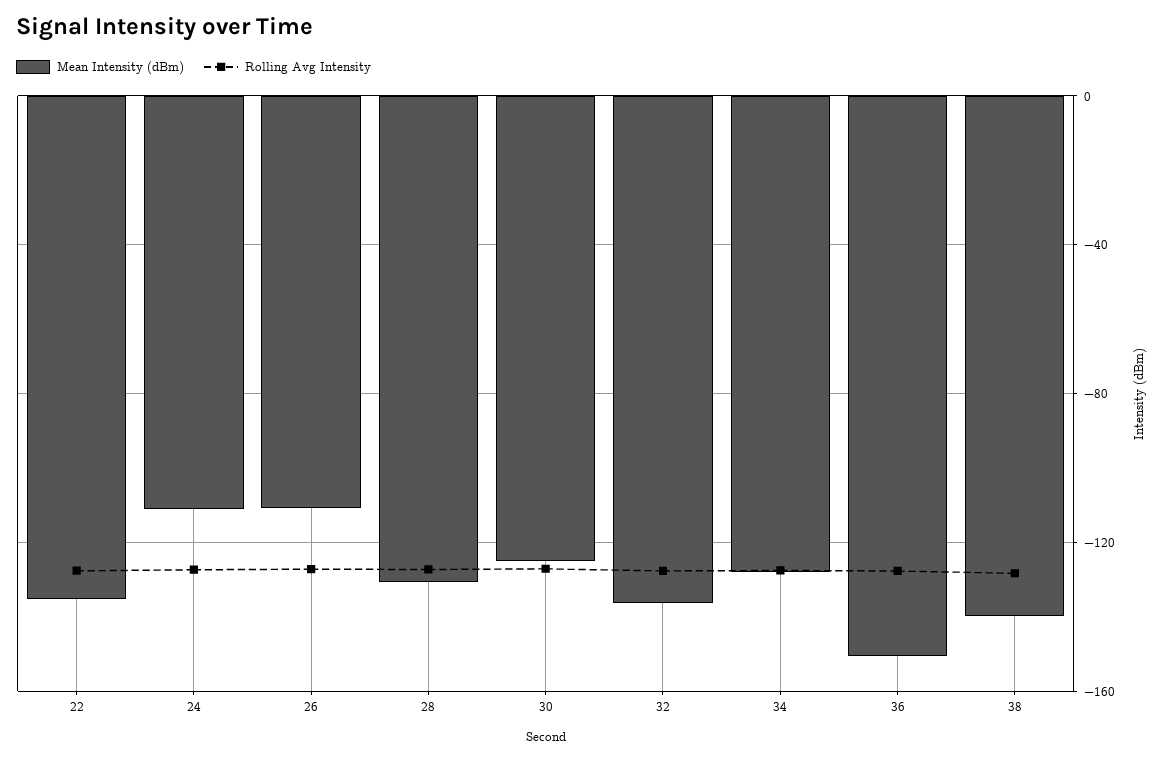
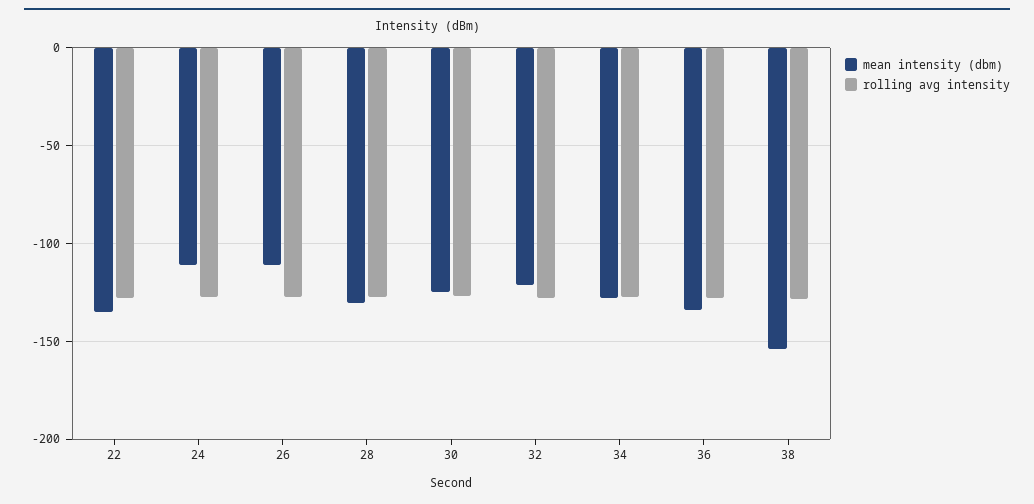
Mean Intensity (dBm), 32: -135 -> -120
Mean Intensity (dBm), 36: -150 -> -135
Mean Intensity (dBm), 38: -140 -> -155

